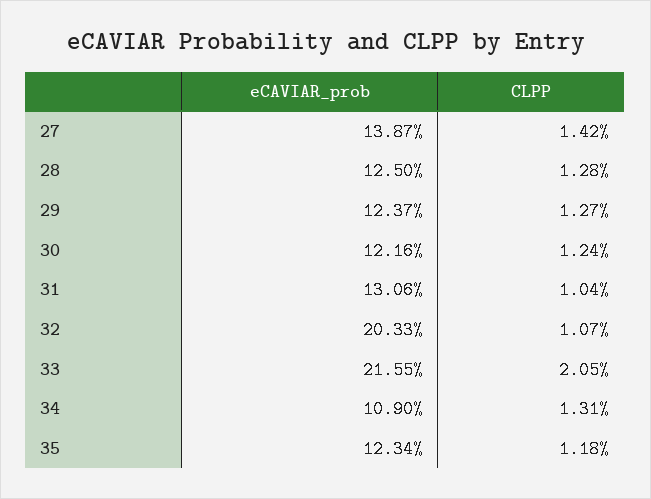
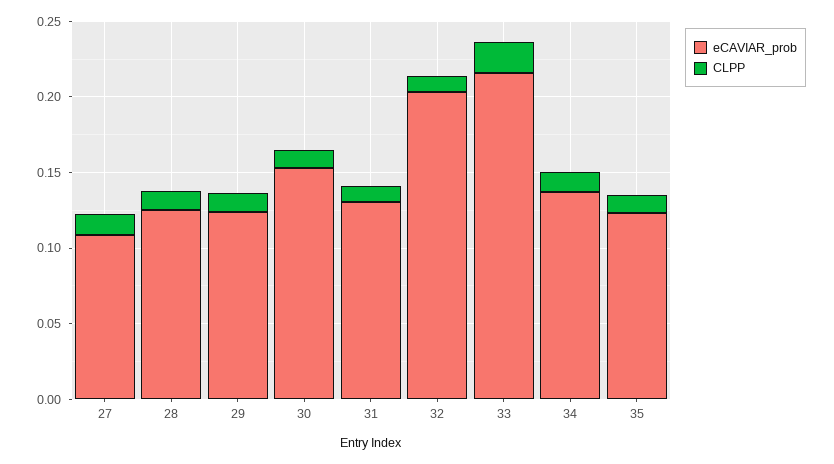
eCAVIAR_prob, 27: 0.1387 -> 0.11
eCAVIAR_prob, 30: 0.1216 -> 0.15
eCAVIAR_prob, 34: 0.109 -> 0.14

